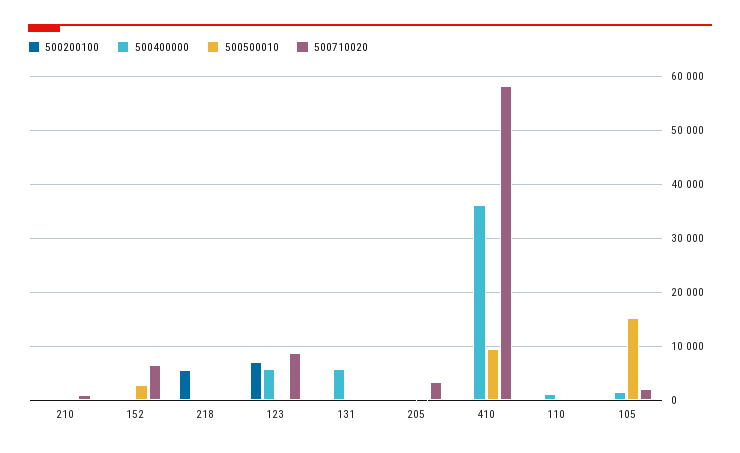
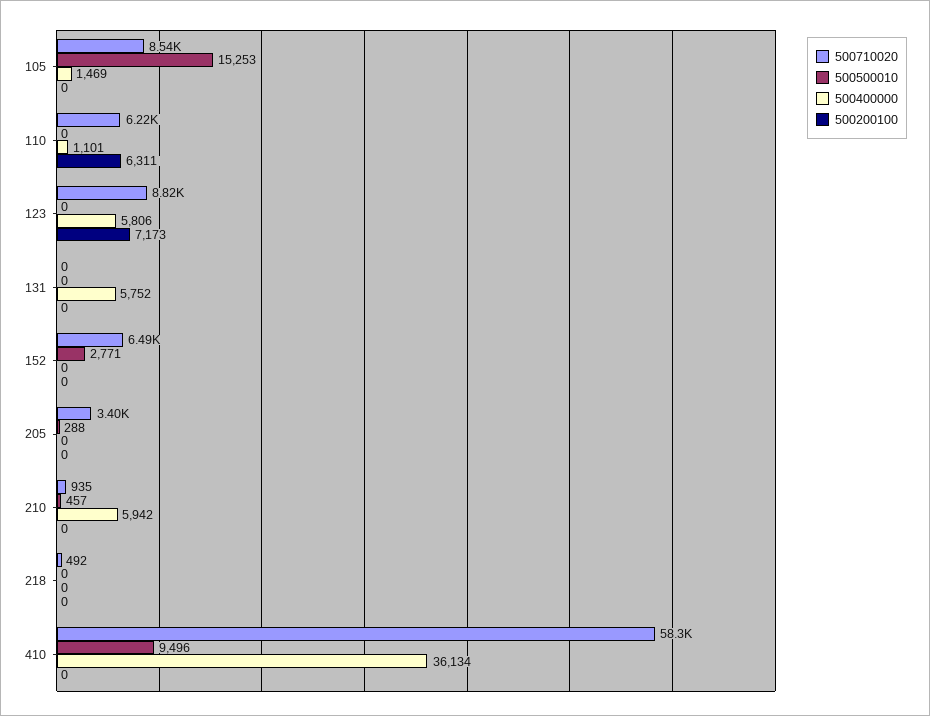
500400000, 210: 0 -> 5942
500200100, 218: 6000 -> 0
500200100, 110: 0 -> 6311
500710020, 110: 0 -> 6220
500710020, 105: 2000 -> 8540

